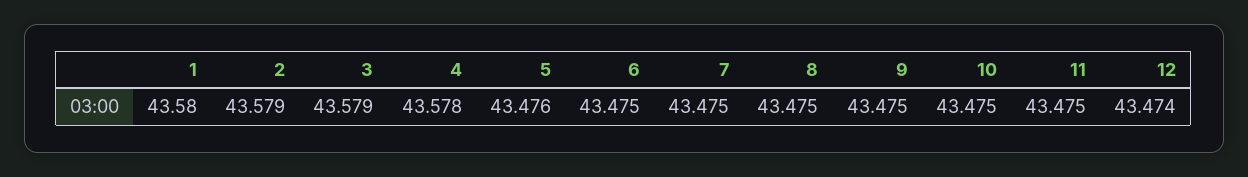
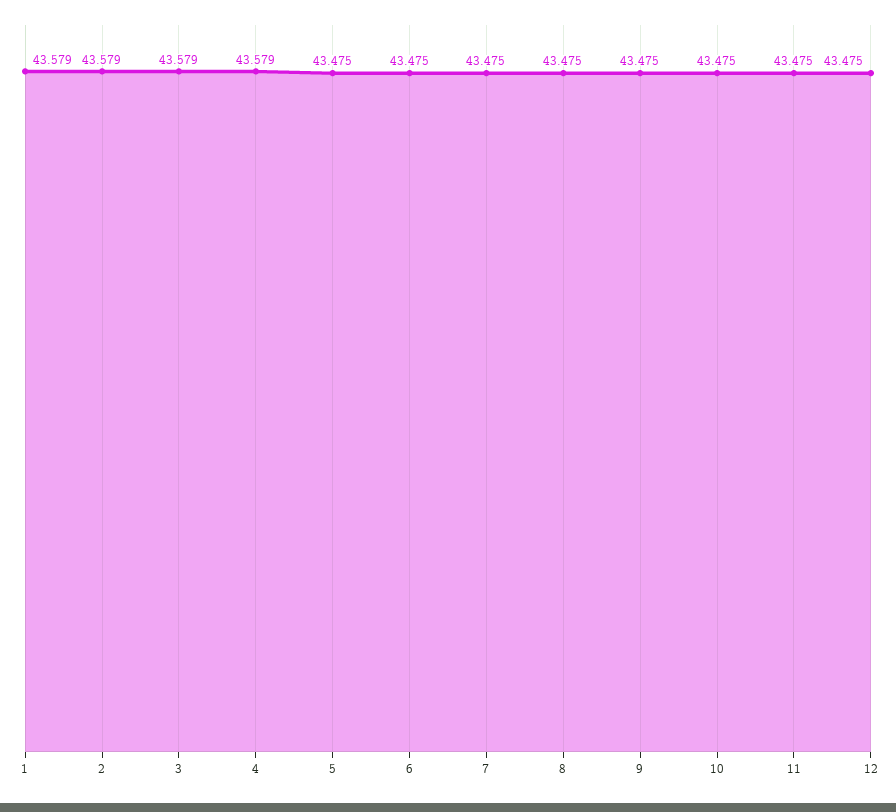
1: 43.58 -> 43.579
4: 43.578 -> 43.579
5: 43.476 -> 43.475
12: 43.474 -> 43.475

